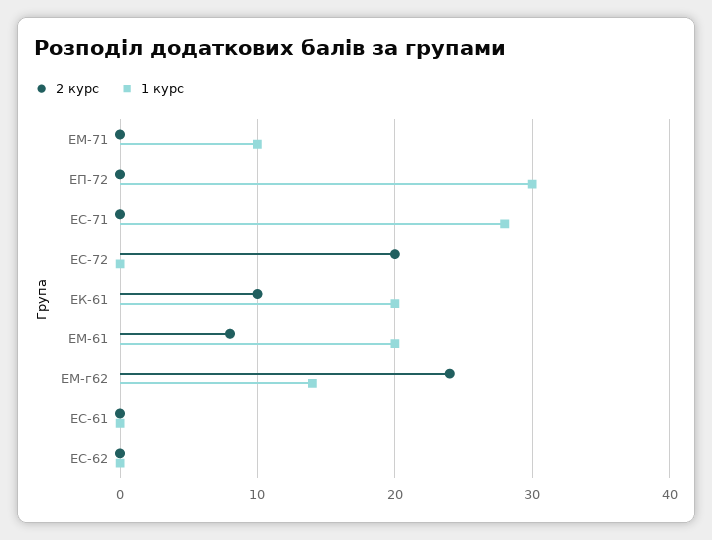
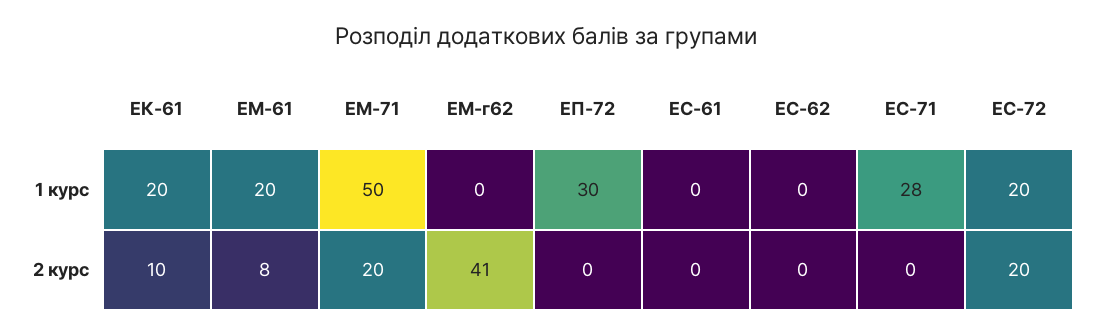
2 курс, ЕМ-71: 0 -> 20
1 курс, ЕМ-71: 10 -> 50
1 курс, ЕС-72: 0 -> 20
2 курс, ЕМ-г62: 24 -> 41
1 курс, ЕМ-г62: 14 -> 0

